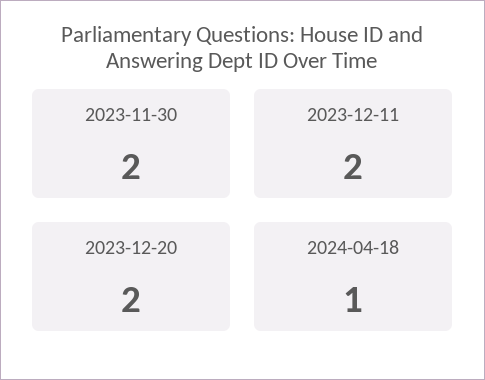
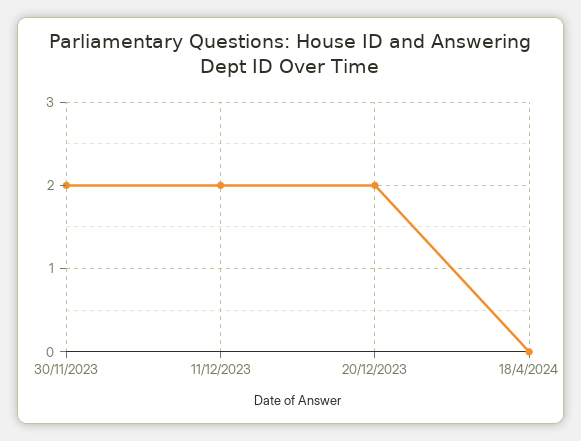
2024-04-18: 1 -> 0

